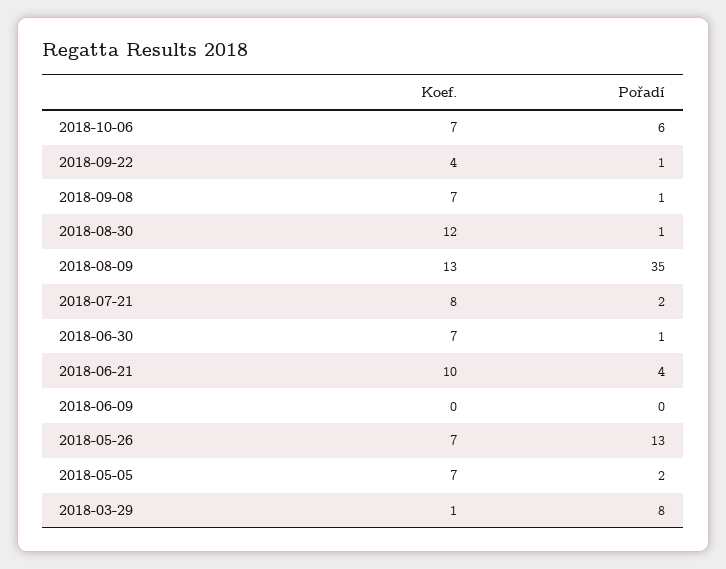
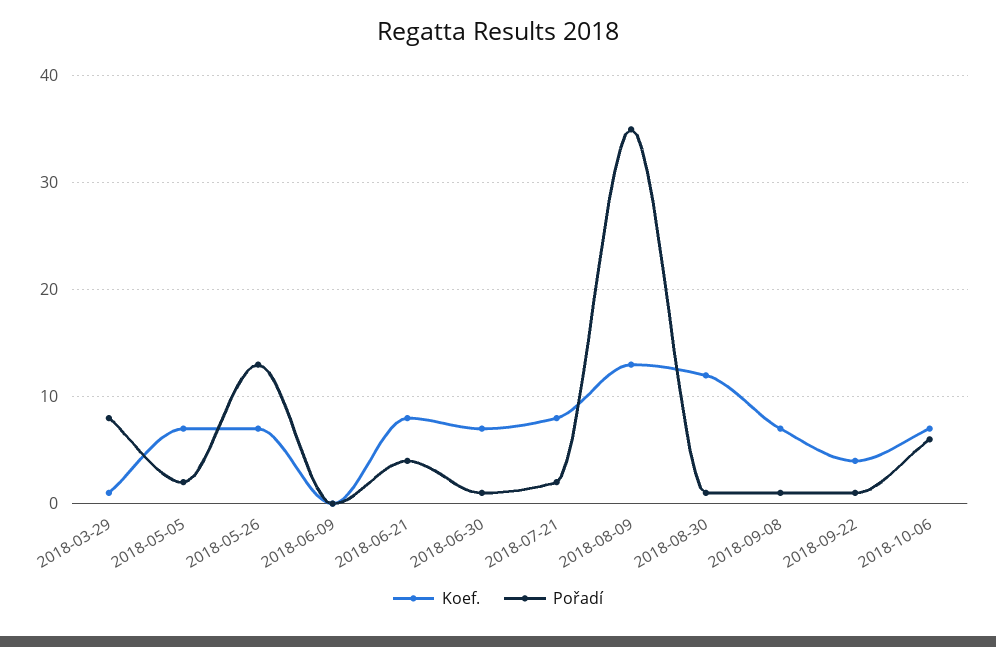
Koef., 2018-06-21: 10 -> 8

